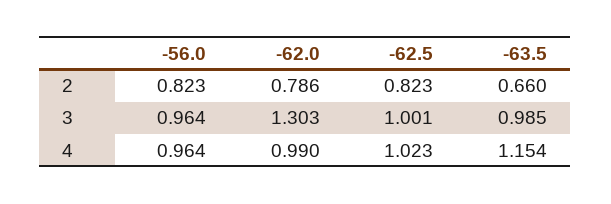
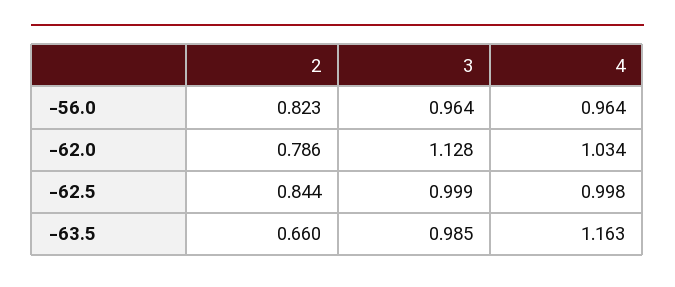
-62.5, 2: 0.823 -> 0.844
-62.0, 3: 1.303 -> 1.128
-62.5, 3: 1.001 -> 0.999
-62.0, 4: 0.99 -> 1.034
-62.5, 4: 1.023 -> 0.998
-63.5, 4: 1.154 -> 1.163

